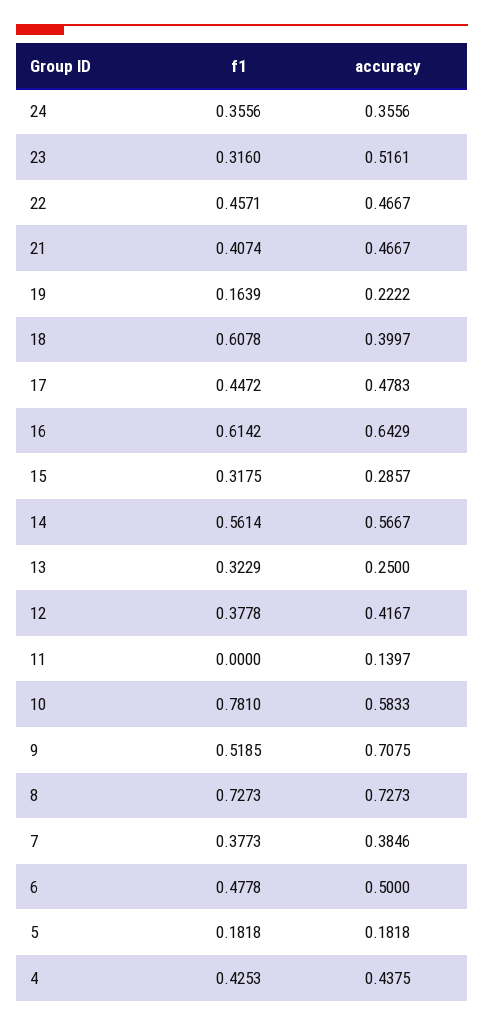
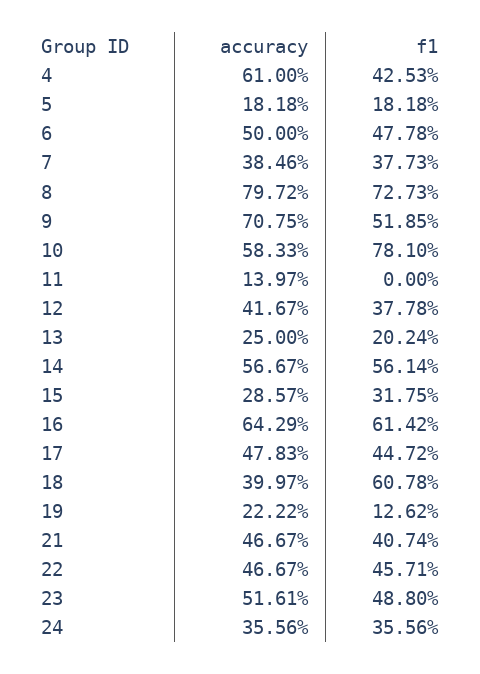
f1, 23: 0.316 -> 0.488
f1, 19: 0.1639 -> 0.1262
f1, 13: 0.3229 -> 0.2024
accuracy, 8: 0.7273 -> 0.7972
accuracy, 4: 0.4375 -> 0.61

